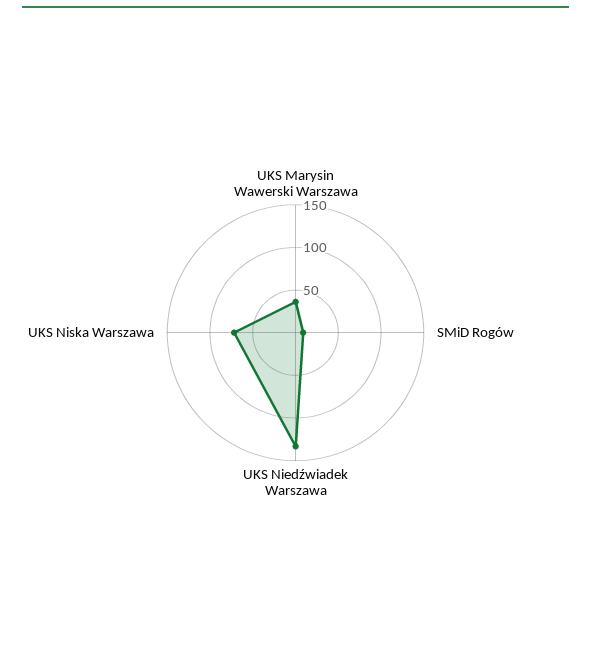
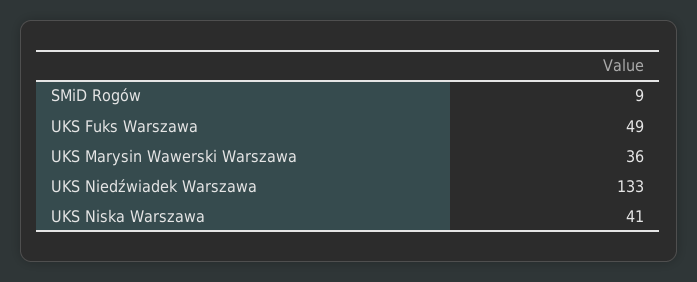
UKS Niska Warszawa: 70 -> 41
UKS Fuks Warszawa: none -> 49

